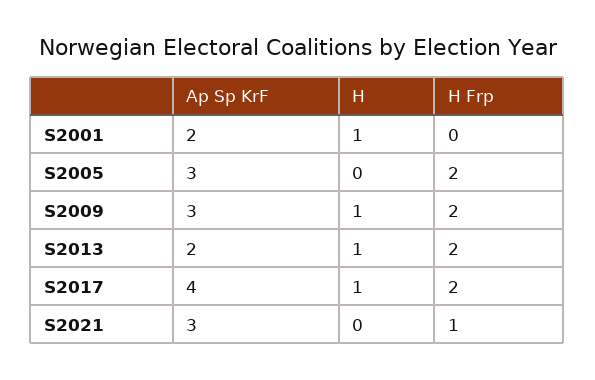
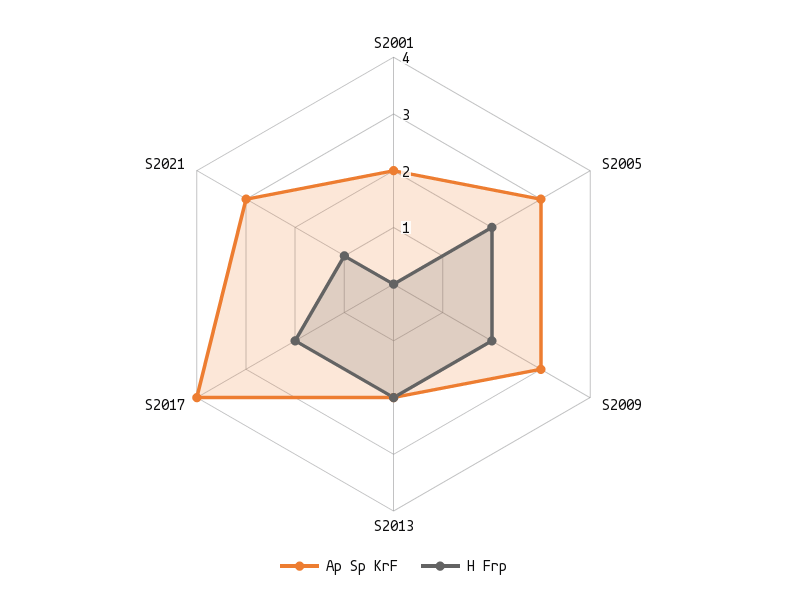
H, S2001: 1 -> none
H, S2005: 0 -> none
H, S2009: 1 -> none
H, S2013: 1 -> none
H, S2017: 1 -> none
H, S2021: 0 -> none

